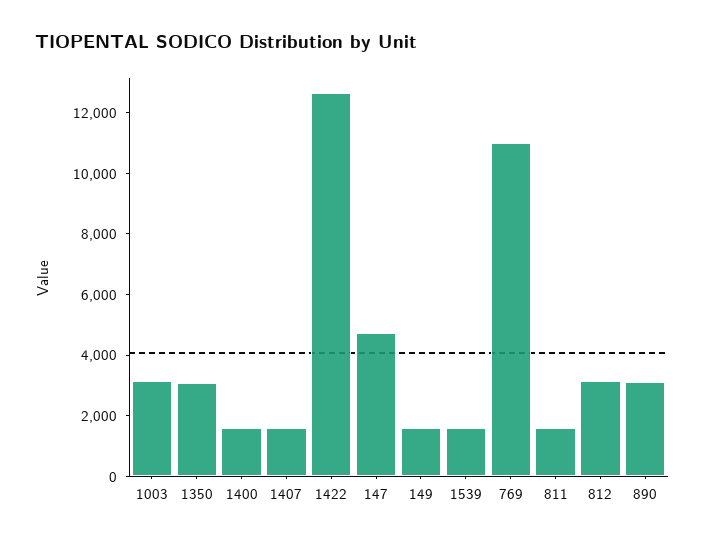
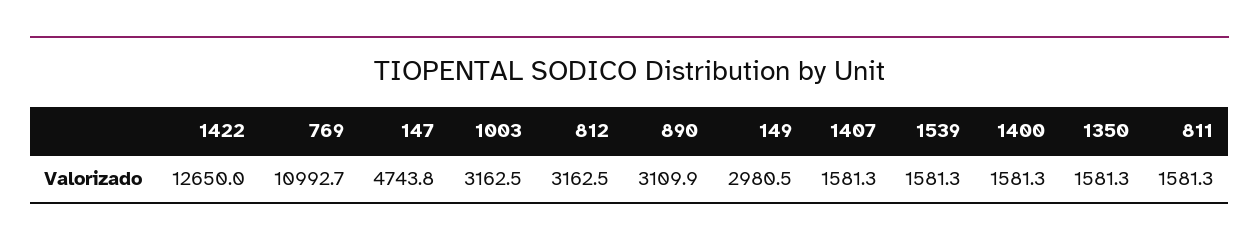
1350: 3000 -> 1581.3
149: 1500 -> 2980.5

